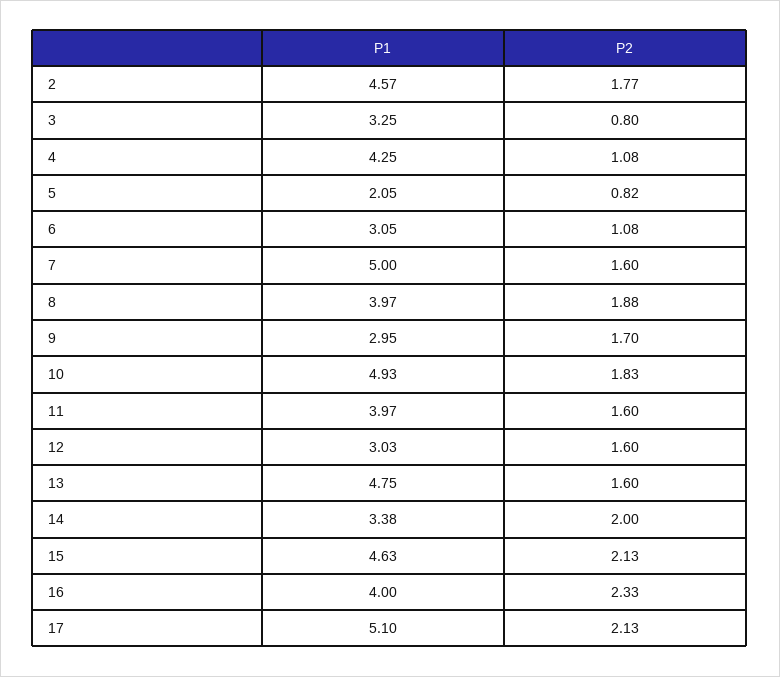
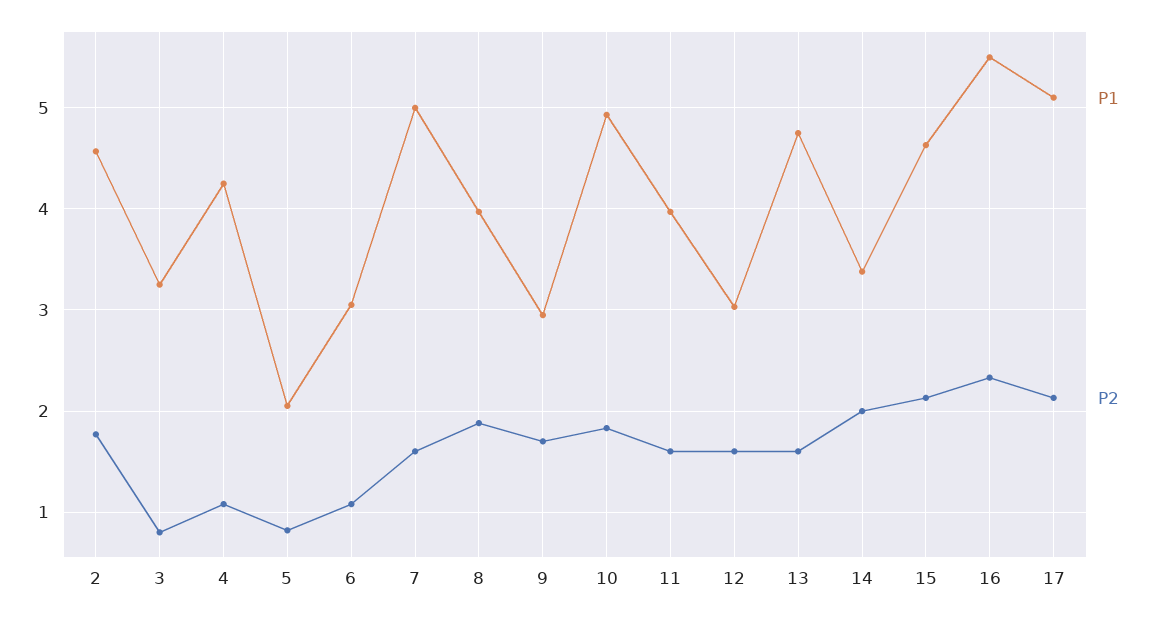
P1, 16: 4 -> 5.5

